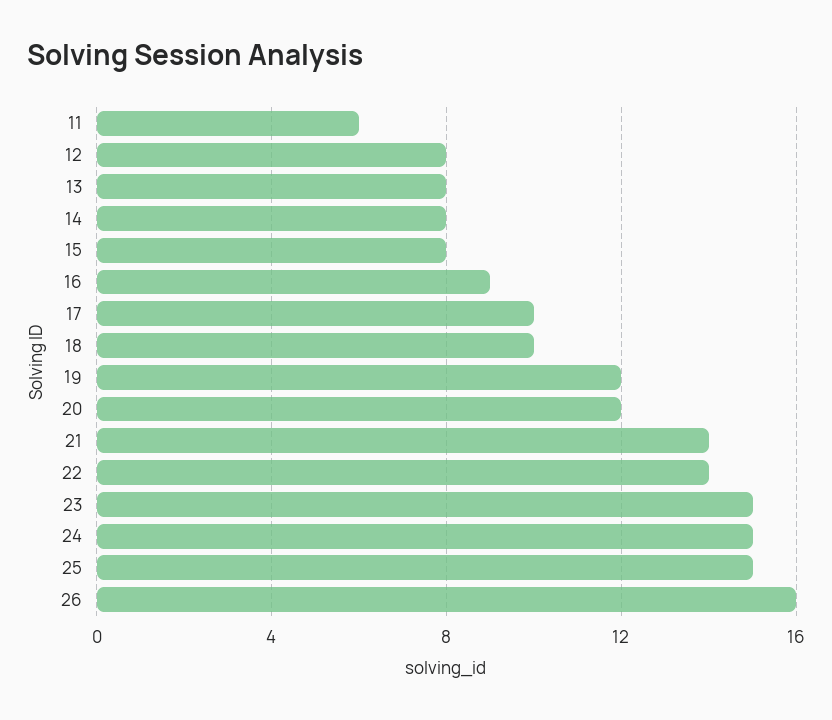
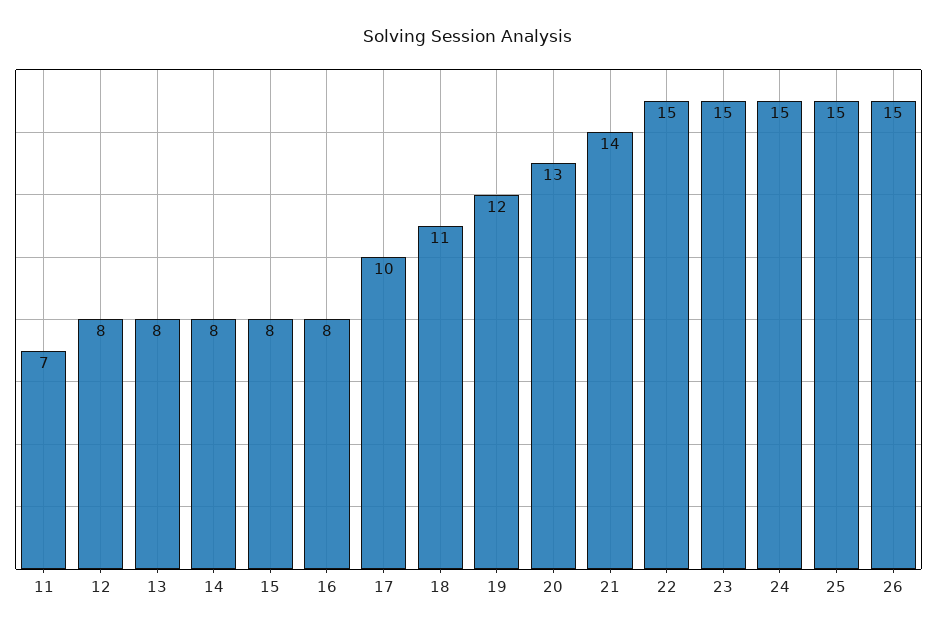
11: 6 -> 7
16: 9 -> 8
18: 10 -> 11
20: 12 -> 13
22: 14 -> 15
26: 16 -> 15

